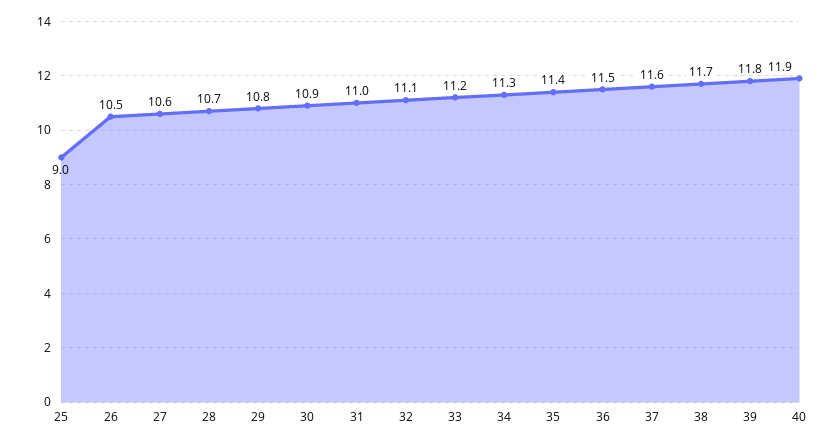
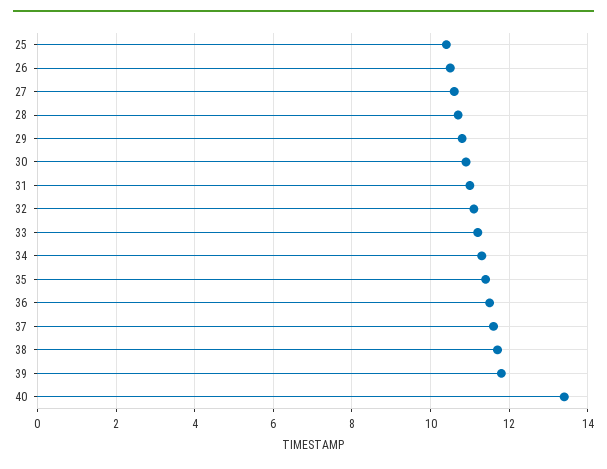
25: 9 -> 10.5
40: 11.9 -> 13.5

